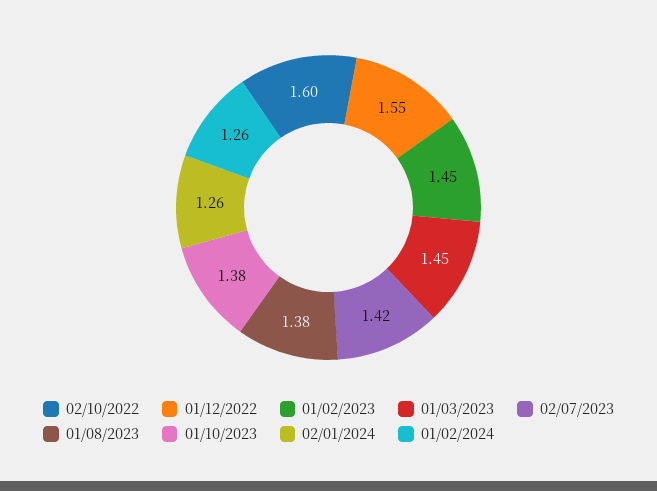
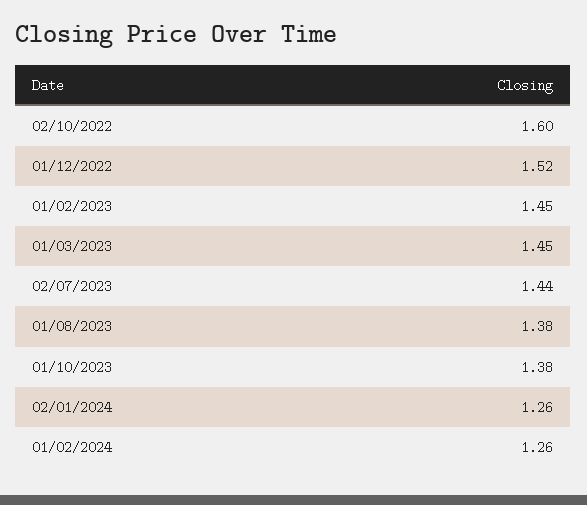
01/12/2022: 1.55 -> 1.52
02/07/2023: 1.42 -> 1.44

